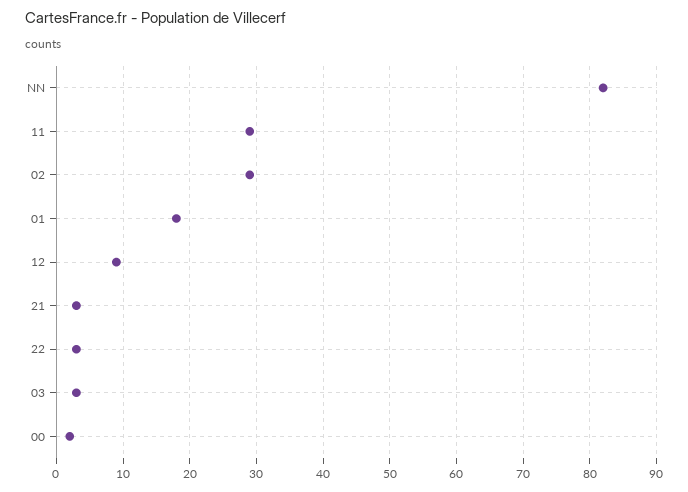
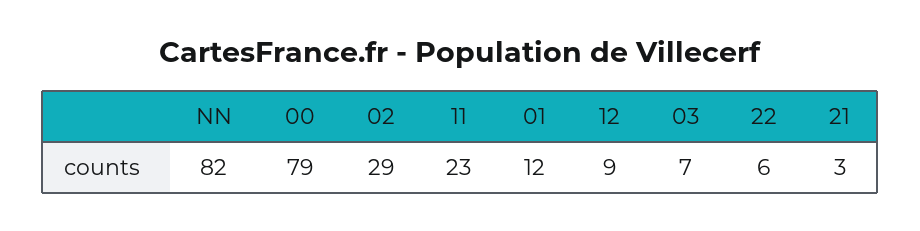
11: 29 -> 23
01: 18 -> 12
22: 3 -> 6
03: 3 -> 7
00: 2 -> 79

